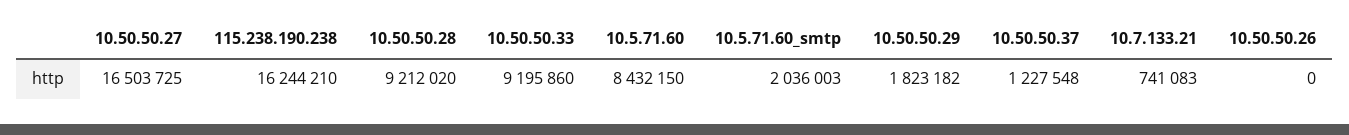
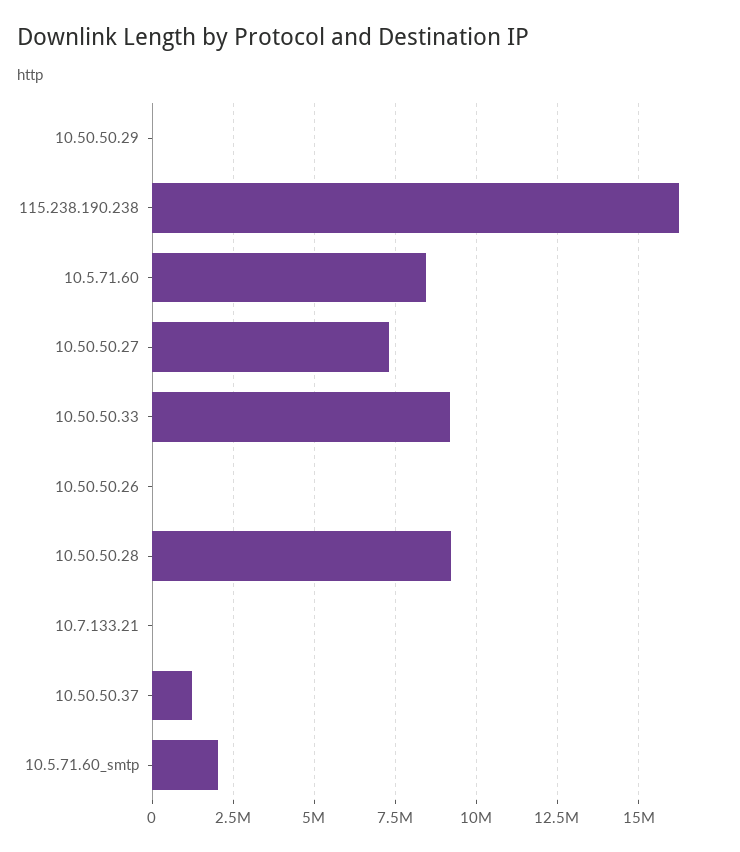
10.50.50.27: 16503725 -> 7250000
10.50.50.29: 1823182 -> 0
10.7.133.21: 741083 -> 0

